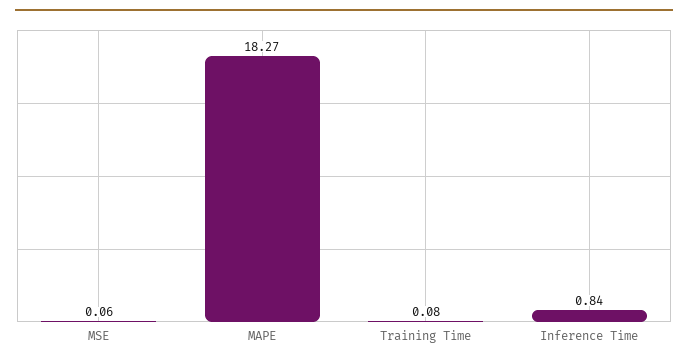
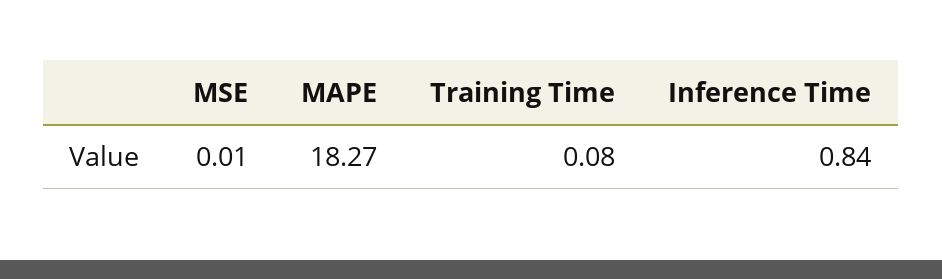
MSE: 0.06 -> 0.01

